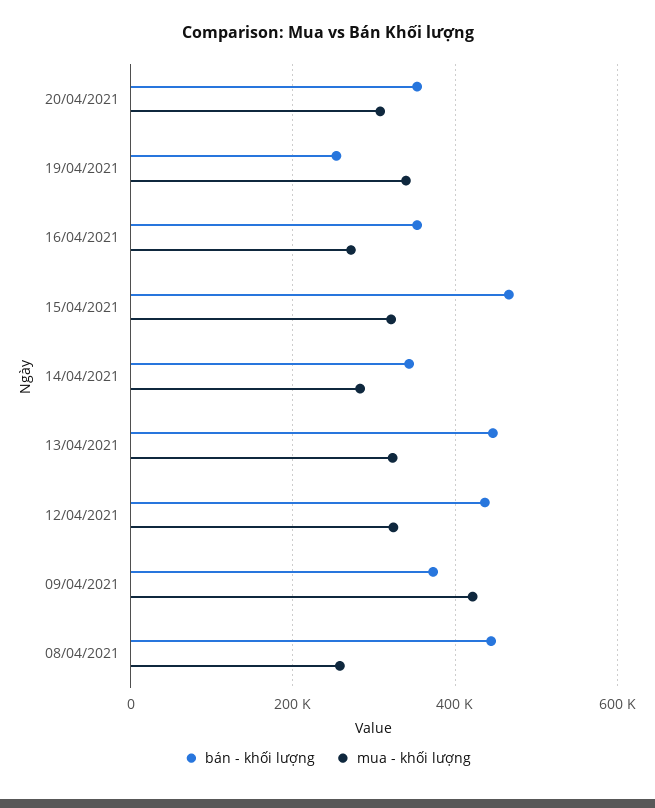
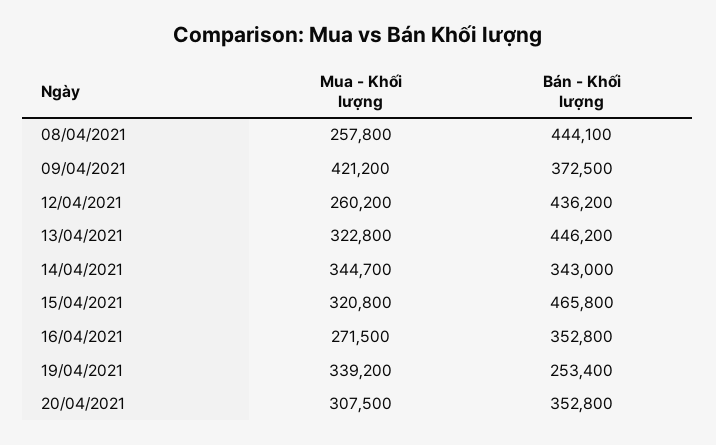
mua - khối lượng, 14/04/2021: 280000 -> 344700
mua - khối lượng, 12/04/2021: 320000 -> 260200

